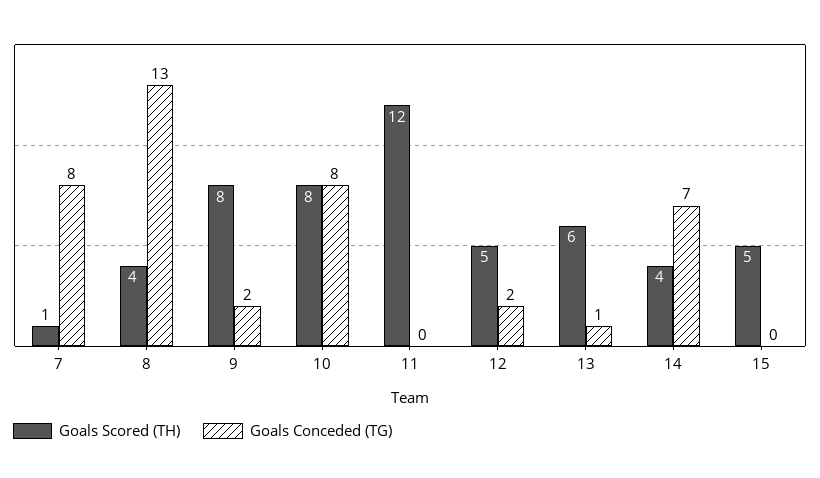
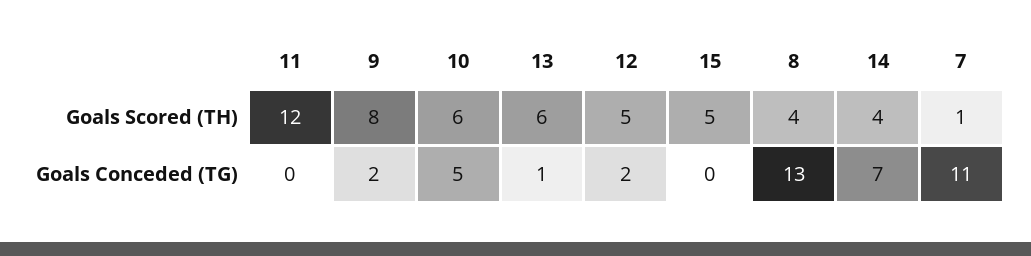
Goals Conceded (TG), 7: 8 -> 11
Goals Scored (TH), 10: 8 -> 6
Goals Conceded (TG), 10: 8 -> 5

